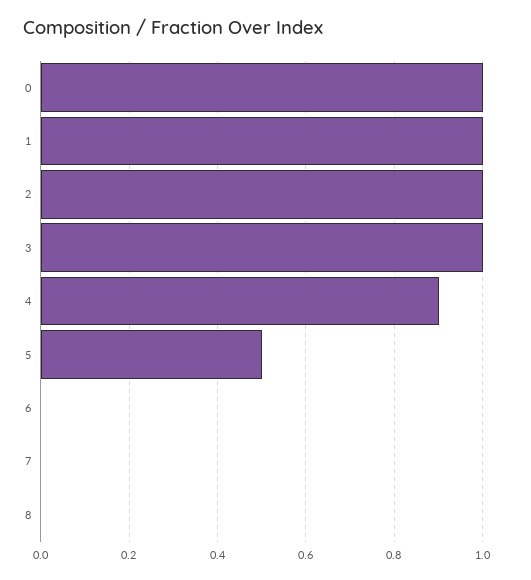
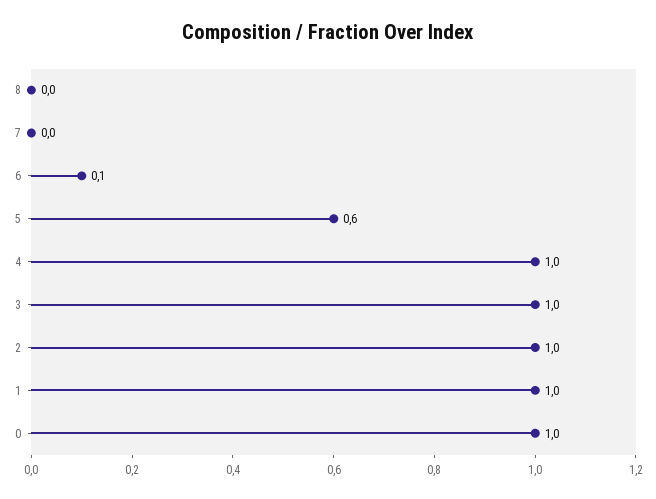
4: 0.9 -> 1
5: 0.5 -> 0.6
6: 0 -> 0.1

